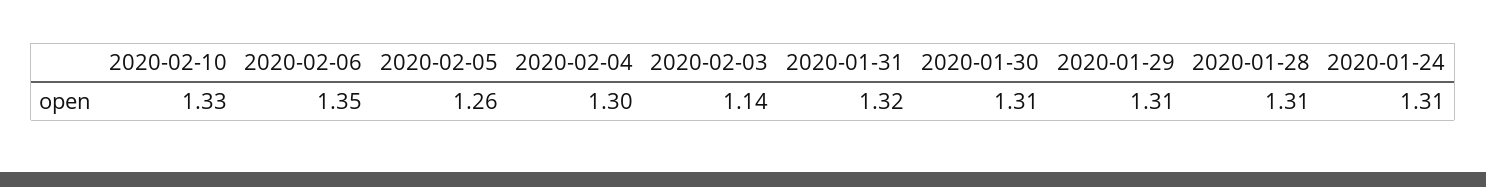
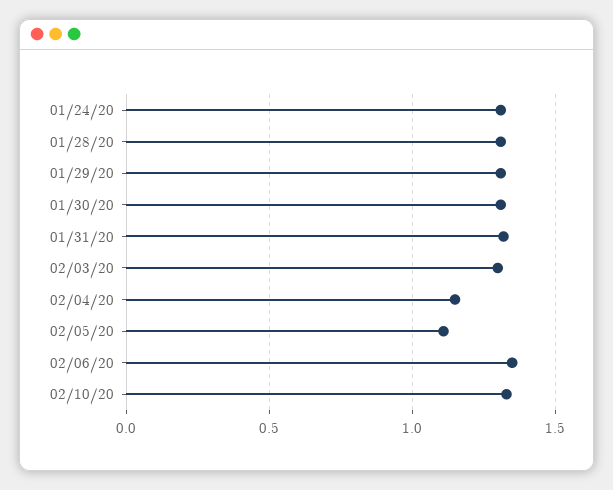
2020-02-05: 1.26 -> 1.1
2020-02-04: 1.3 -> 1.15
2020-02-03: 1.14 -> 1.3

